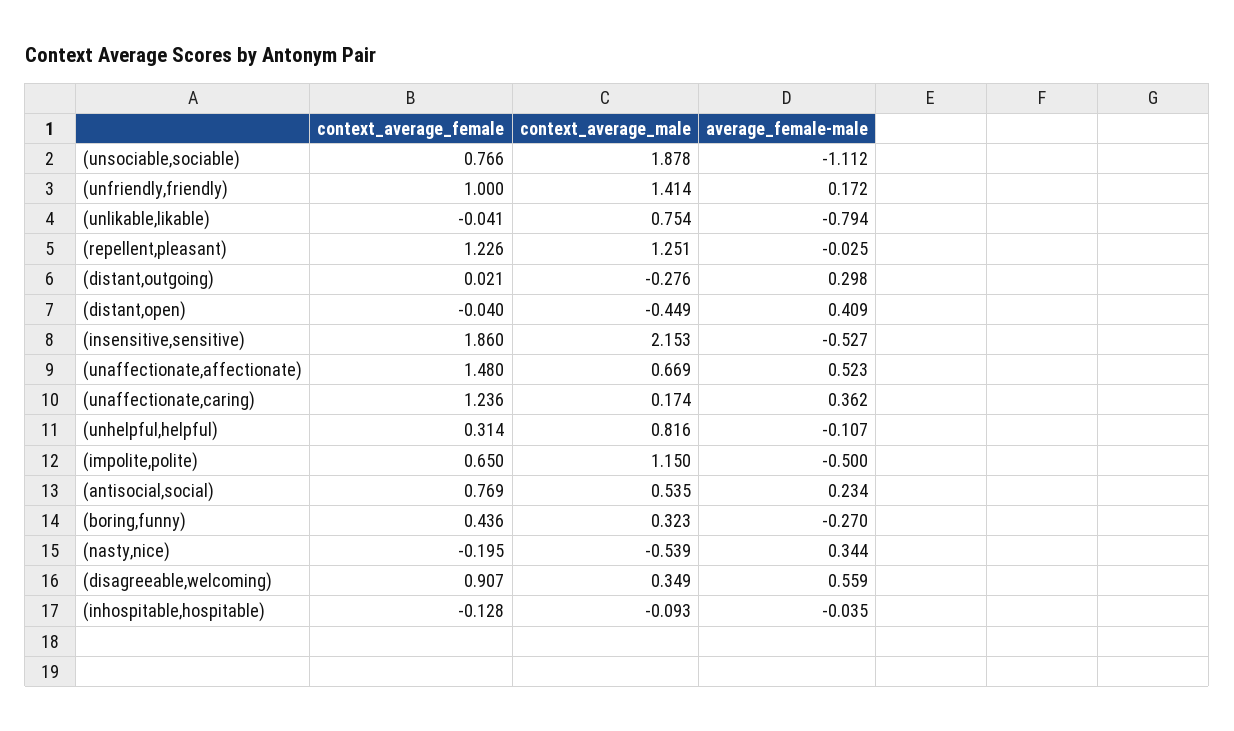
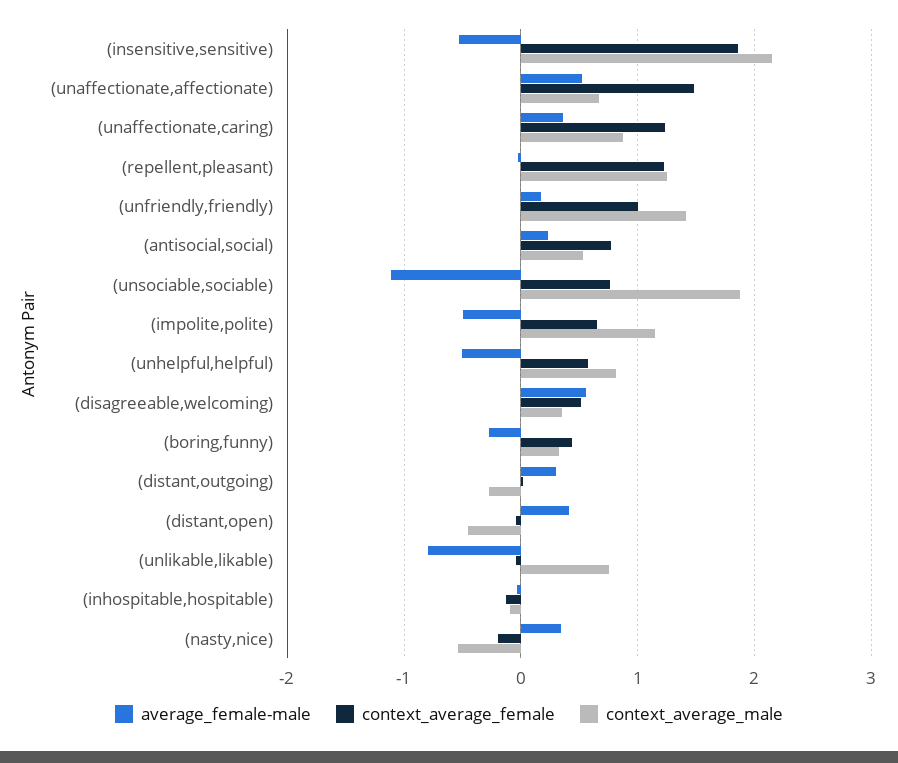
context_average_male, (unaffectionate,caring): 0.174 -> 0.9
context_average_female, (unhelpful,helpful): 0.314 -> 0.6
average_female-male, (unhelpful,helpful): -0.107 -> -0.5
context_average_female, (disagreeable,welcoming): 0.907 -> 0.5

